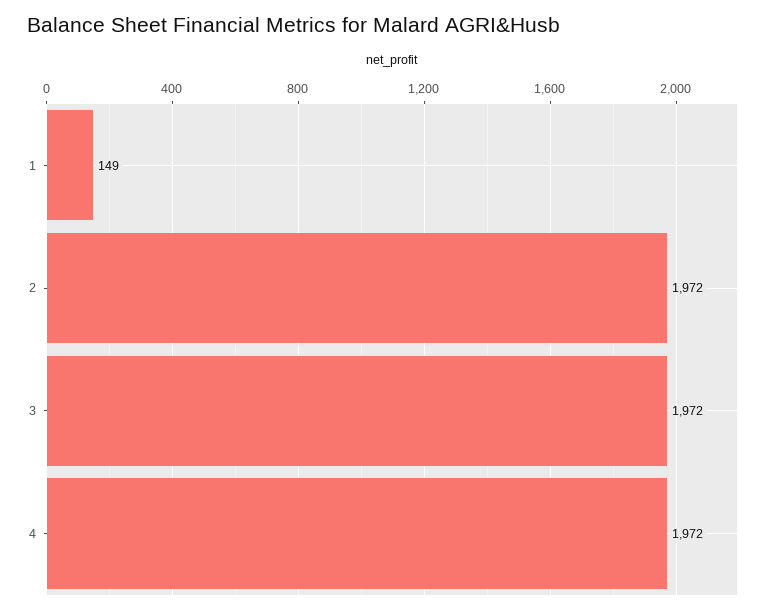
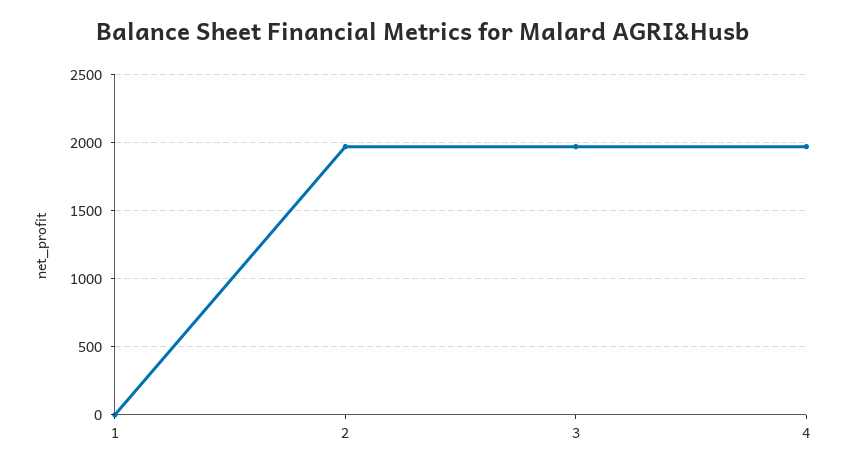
1: 149 -> 0

